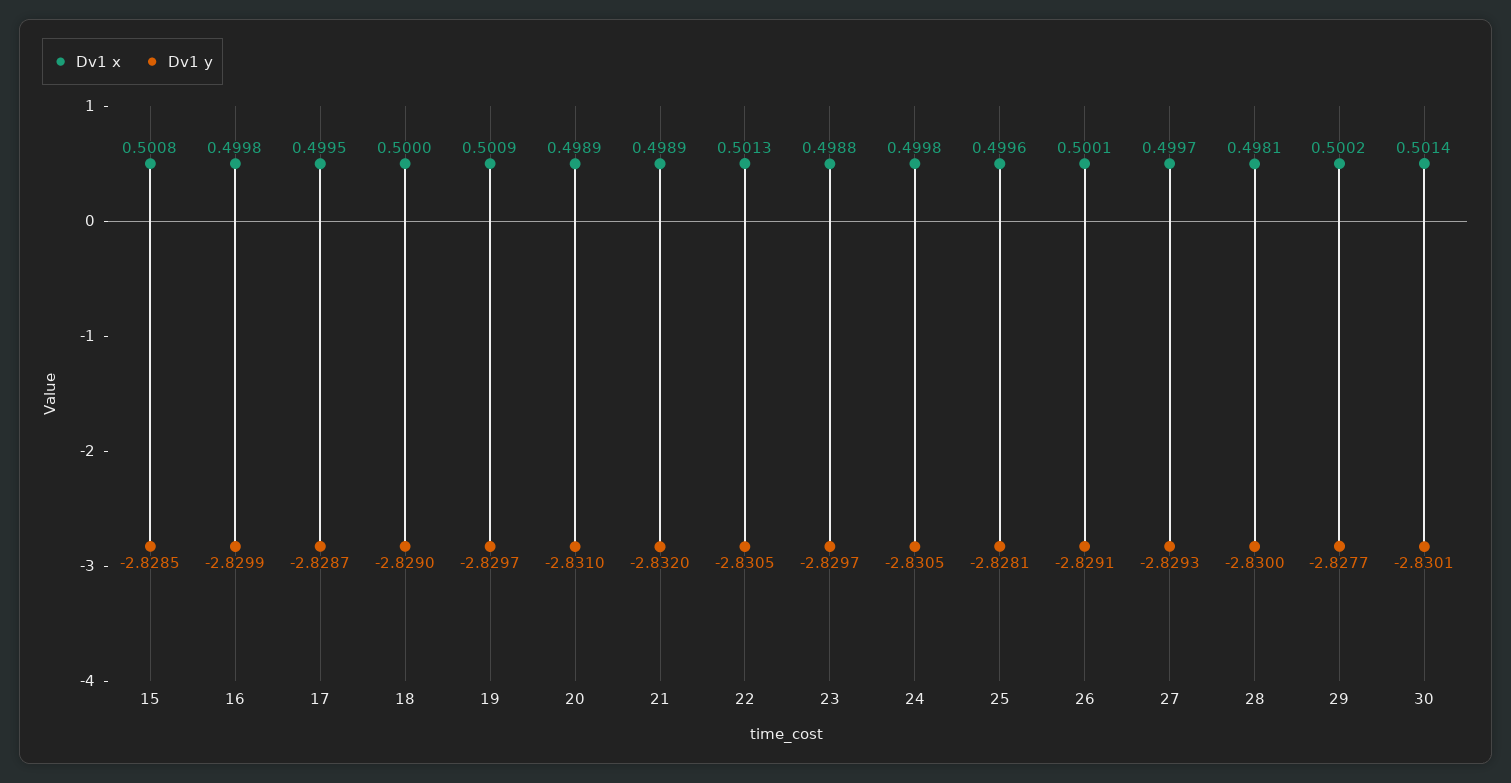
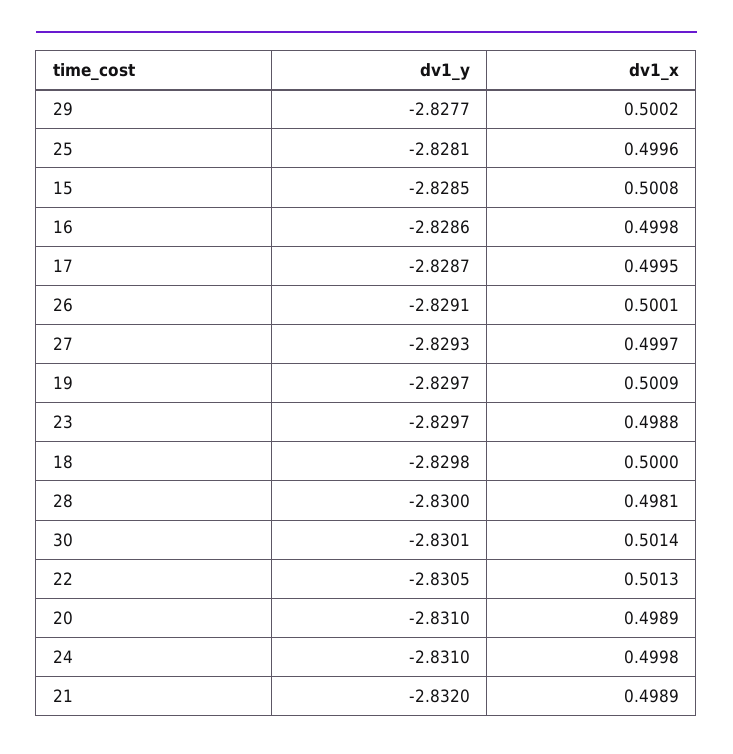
Dv1 y, 16: -2.8299 -> -2.8286
Dv1 y, 18: -2.829 -> -2.8298
Dv1 y, 24: -2.8305 -> -2.831

